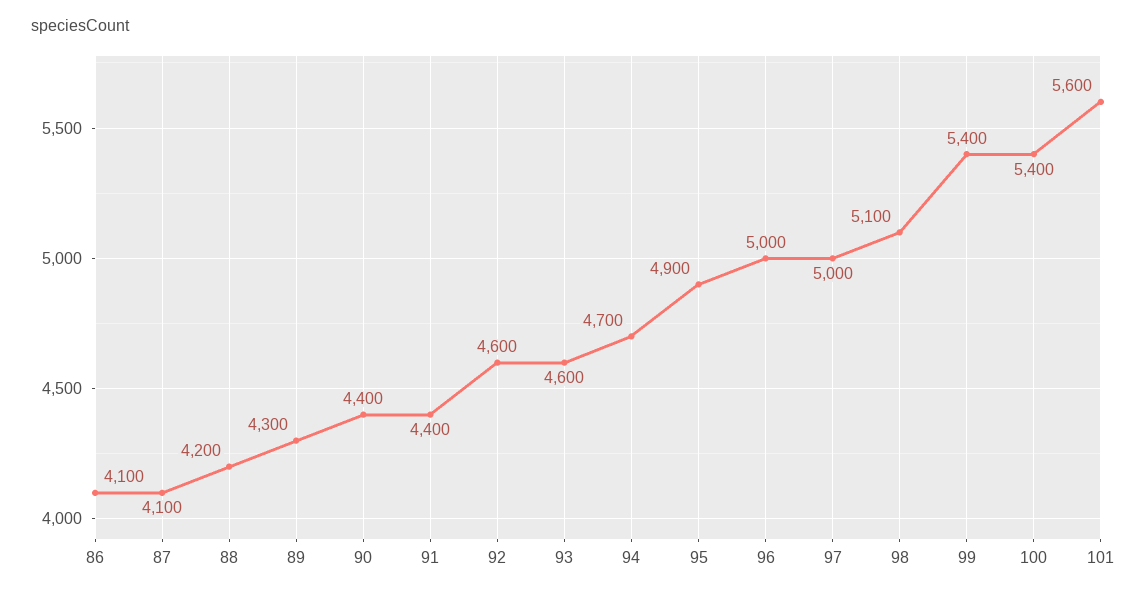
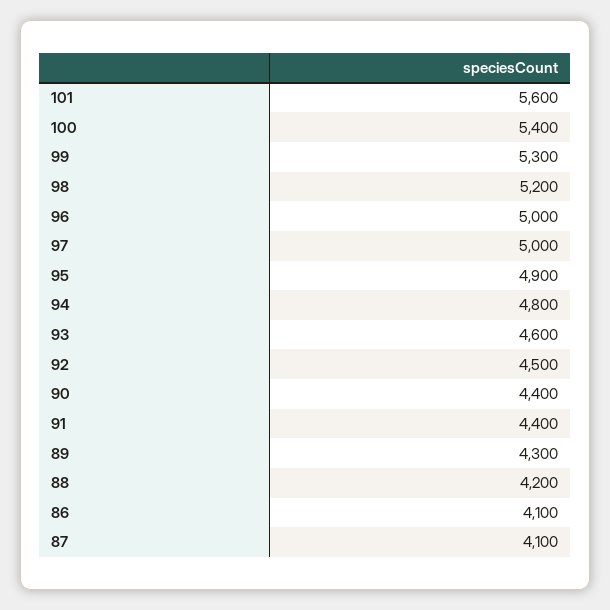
92: 4600 -> 4500
94: 4700 -> 4800
98: 5100 -> 5200
99: 5400 -> 5300

